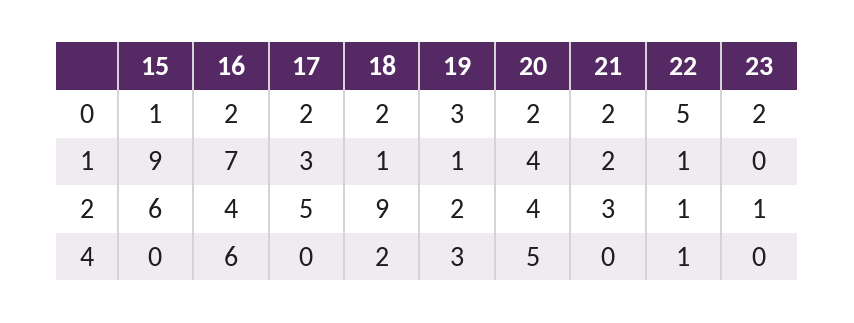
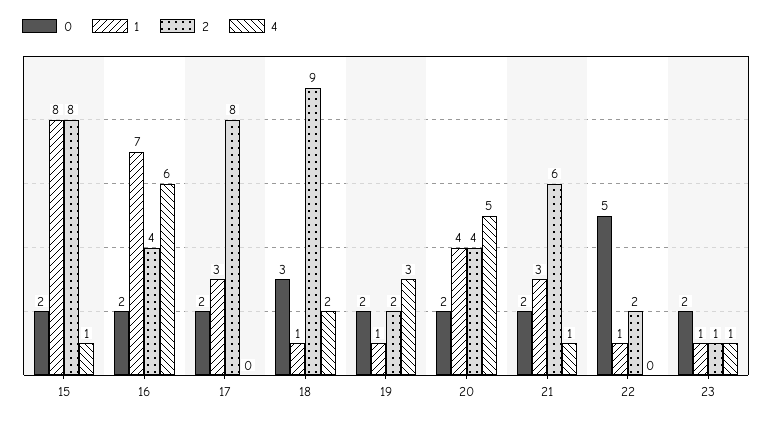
0, 15: 1 -> 2
0, 18: 2 -> 3
0, 19: 3 -> 2
1, 15: 9 -> 8
1, 21: 2 -> 3
1, 23: 0 -> 1
2, 15: 6 -> 8
2, 17: 5 -> 8
2, 21: 3 -> 6
2, 22: 1 -> 2
4, 15: 0 -> 1
4, 21: 0 -> 1
4, 22: 1 -> 0
4, 23: 0 -> 1

